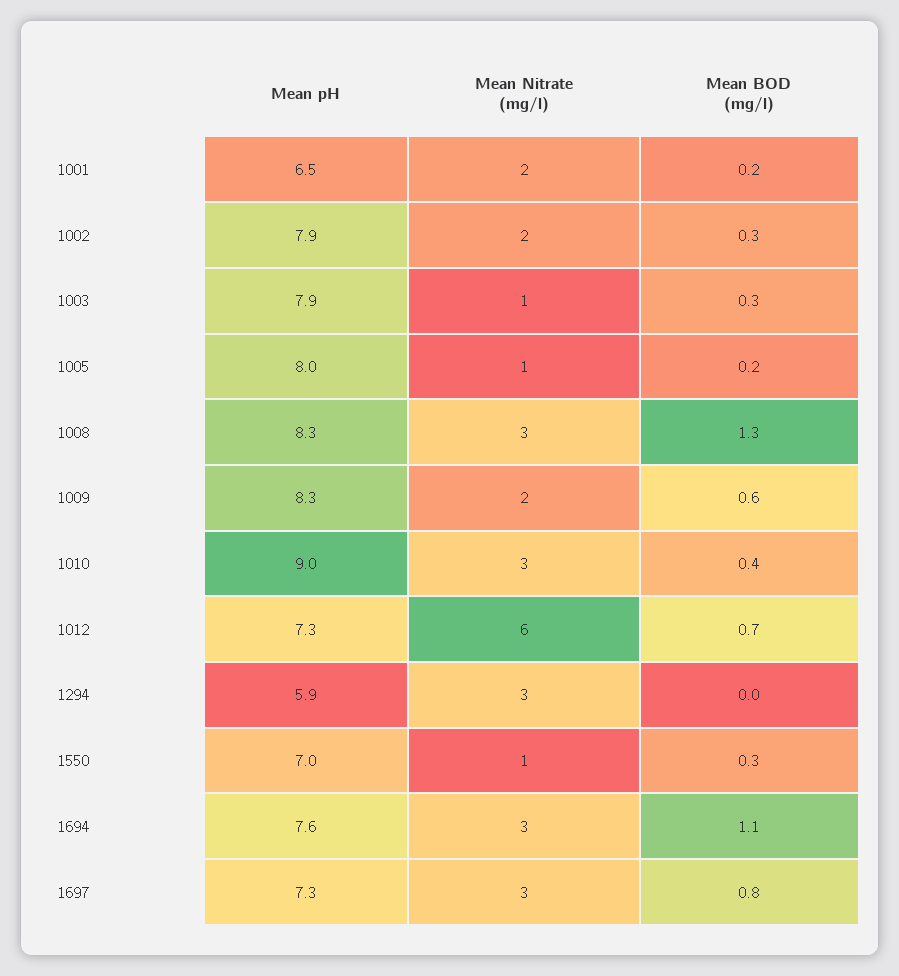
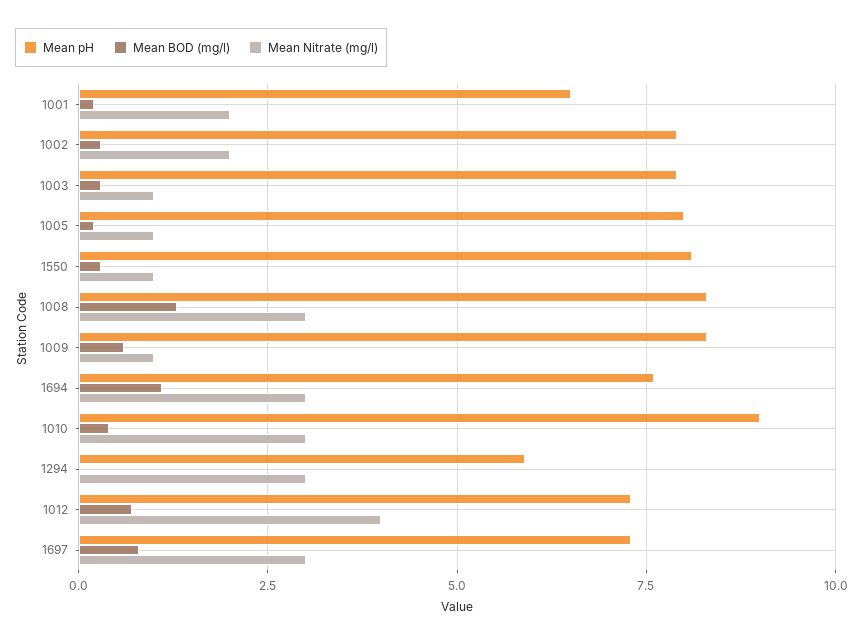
Mean Nitrate (mg/l), 1009: 2 -> 1
Mean Nitrate (mg/l), 1012: 6 -> 4
Mean pH, 1550: 7 -> 8

